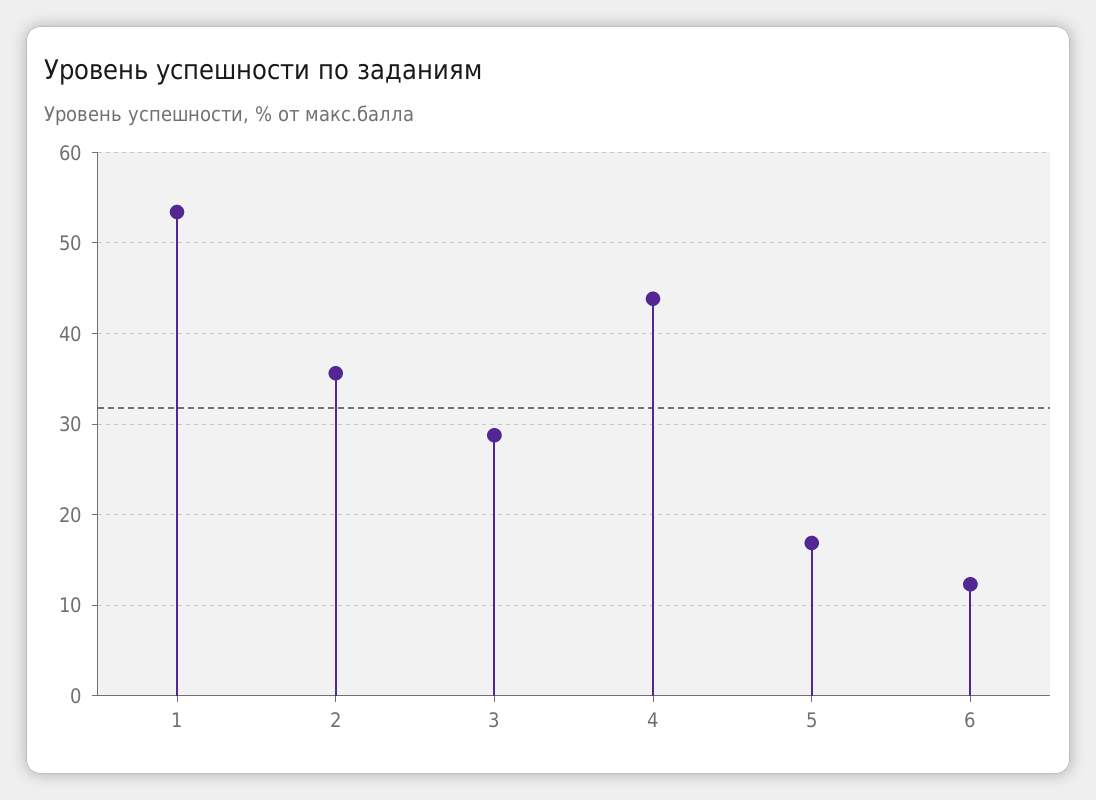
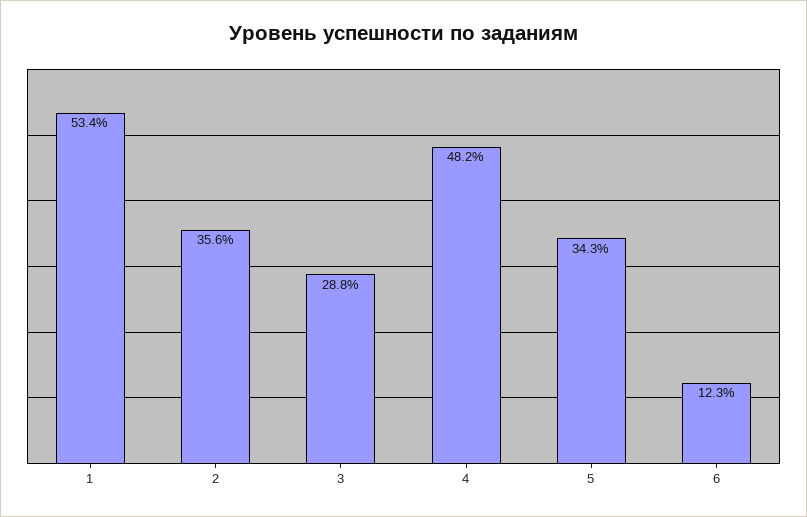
4: 44 -> 48.2
5: 17 -> 34.3

